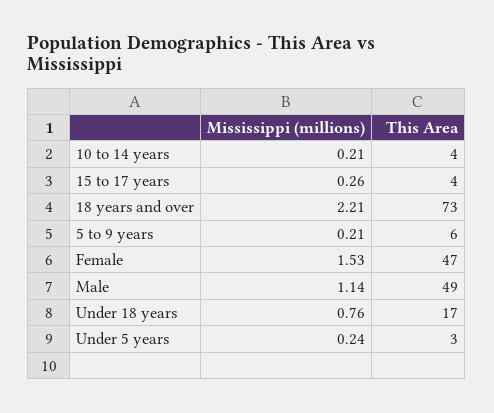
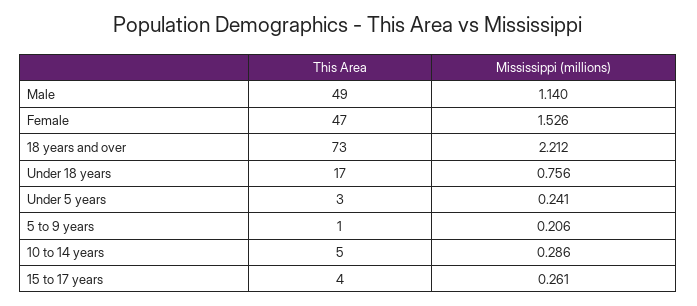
Mississippi (millions), 10 to 14 years: 0.21 -> 0.286
This Area, 10 to 14 years: 4 -> 5
This Area, 5 to 9 years: 6 -> 1

